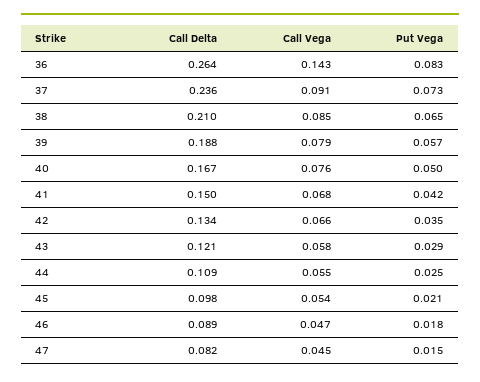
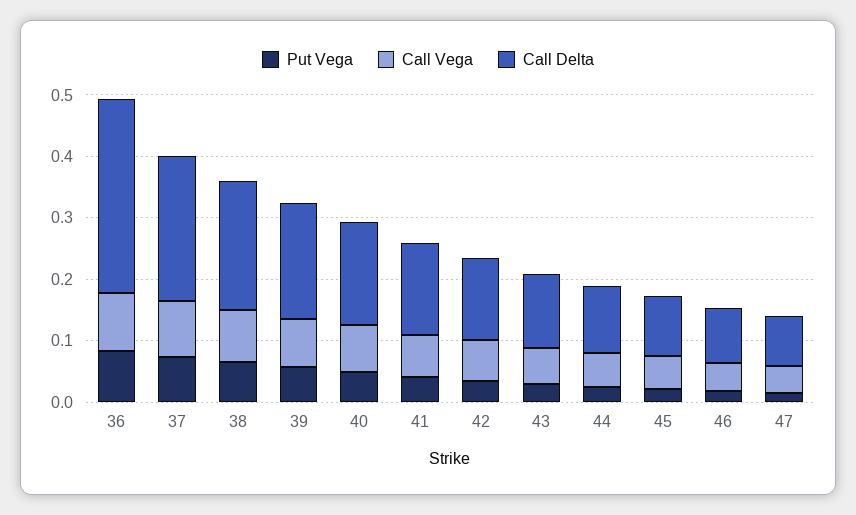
Call Delta, 36: 0.264 -> 0.32
Call Vega, 36: 0.143 -> 0.1

